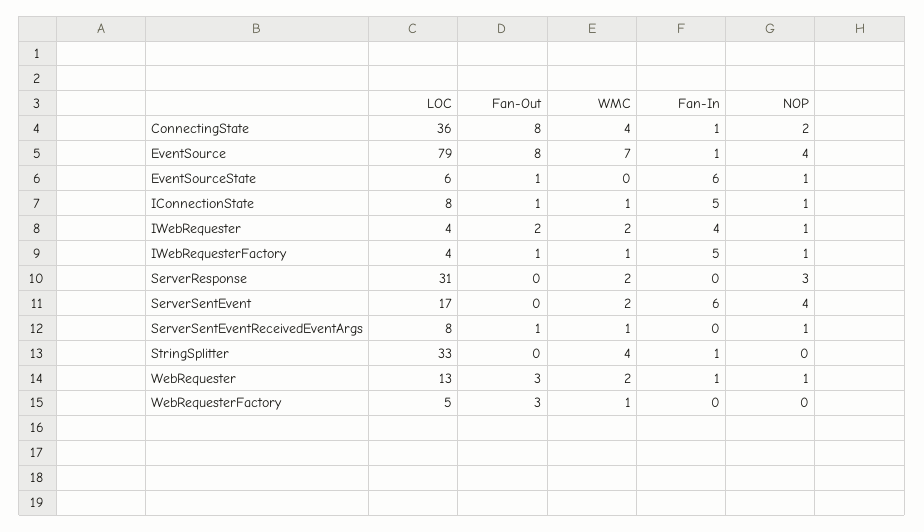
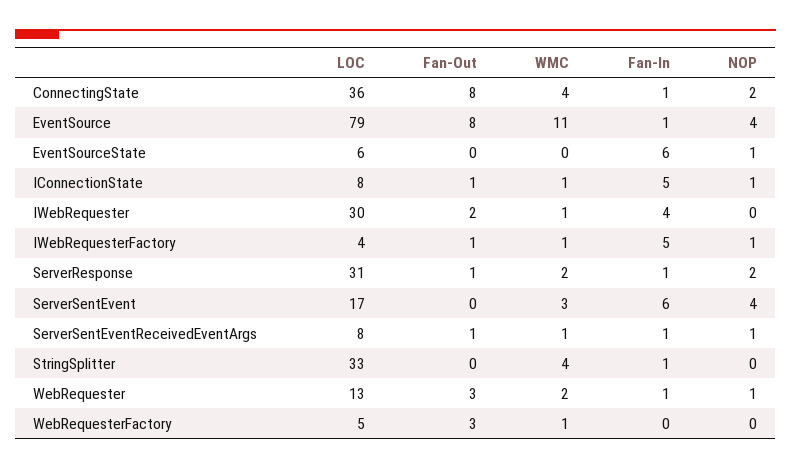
WMC, EventSource: 7 -> 11
Fan-Out, EventSourceState: 1 -> 0
LOC, IWebRequester: 4 -> 30
WMC, IWebRequester: 2 -> 1
NOP, IWebRequester: 1 -> 0
Fan-Out, ServerResponse: 0 -> 1
Fan-In, ServerResponse: 0 -> 1
NOP, ServerResponse: 3 -> 2
WMC, ServerSentEvent: 2 -> 3
Fan-In, ServerSentEventReceivedEventArgs: 0 -> 1

